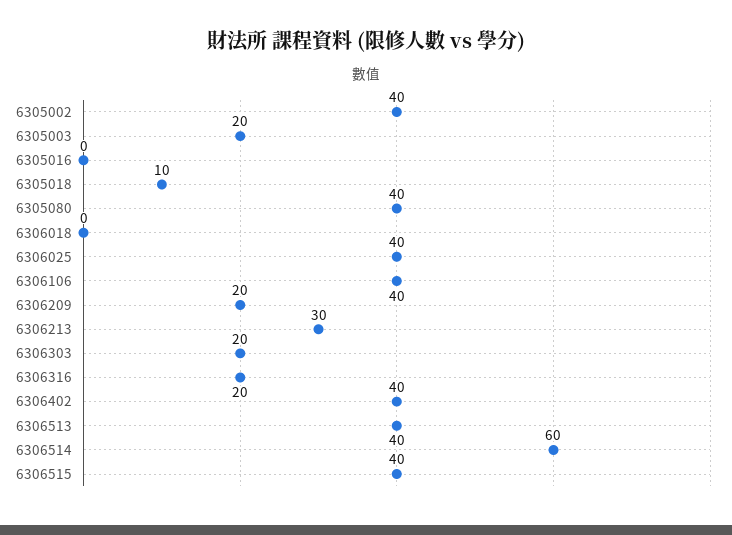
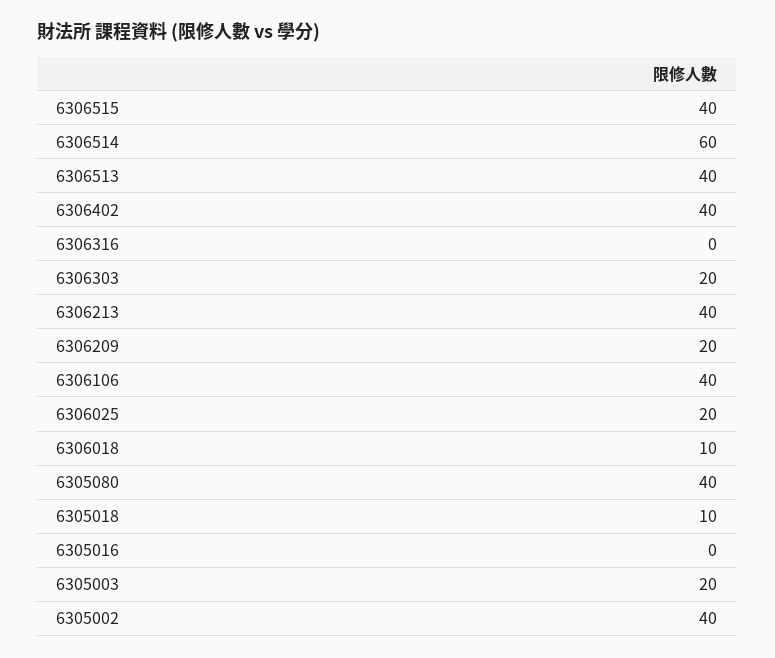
6306018: 0 -> 10
6306025: 40 -> 20
6306213: 30 -> 40
6306316: 20 -> 0

